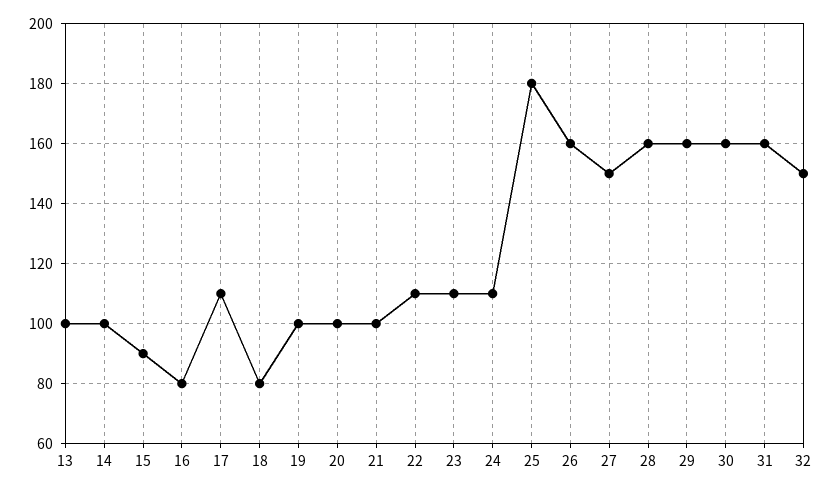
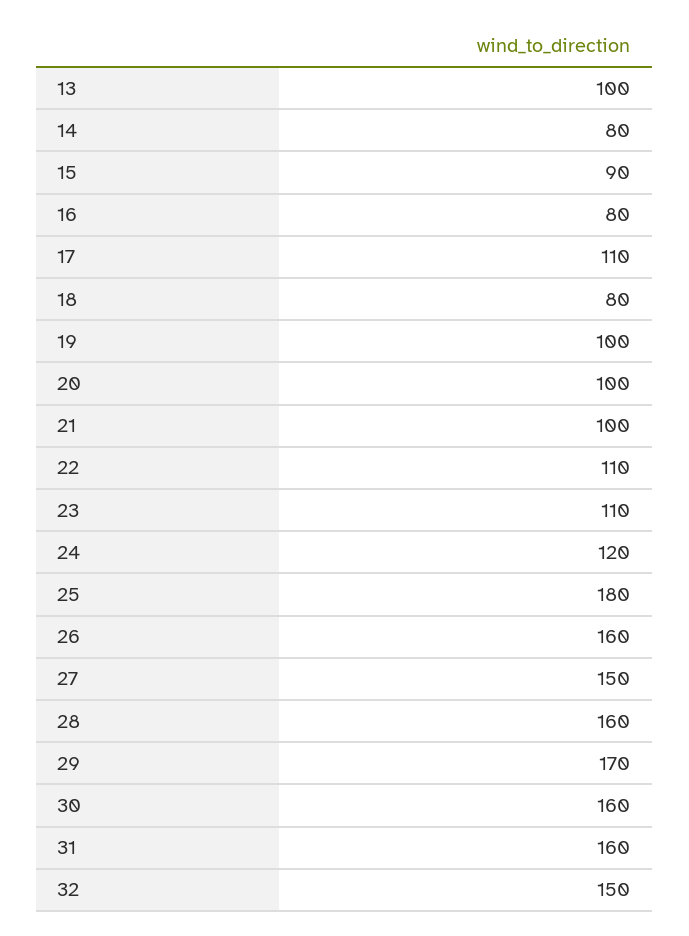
14: 100 -> 80
24: 110 -> 120
29: 160 -> 170

